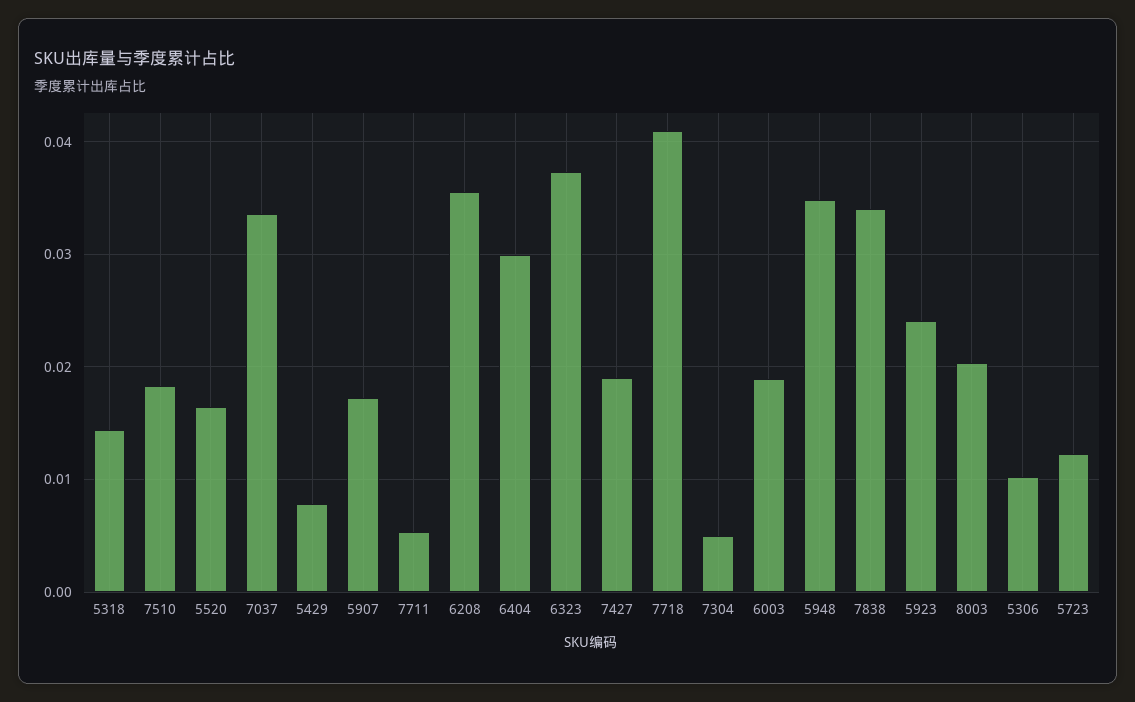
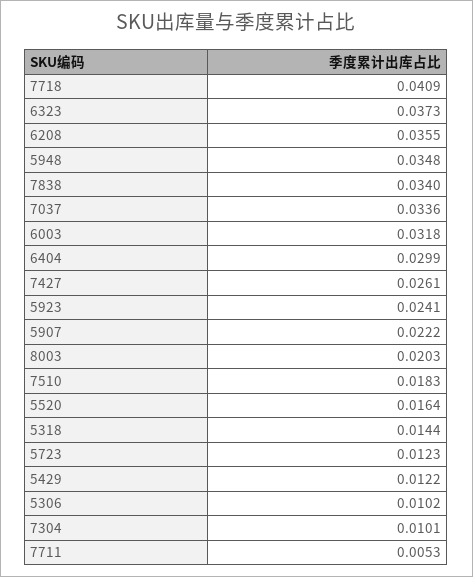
5429: 0.008 -> 0.0122
5907: 0.017 -> 0.0222
7427: 0.019 -> 0.0261
7304: 0.005 -> 0.0101
6003: 0.019 -> 0.0318

